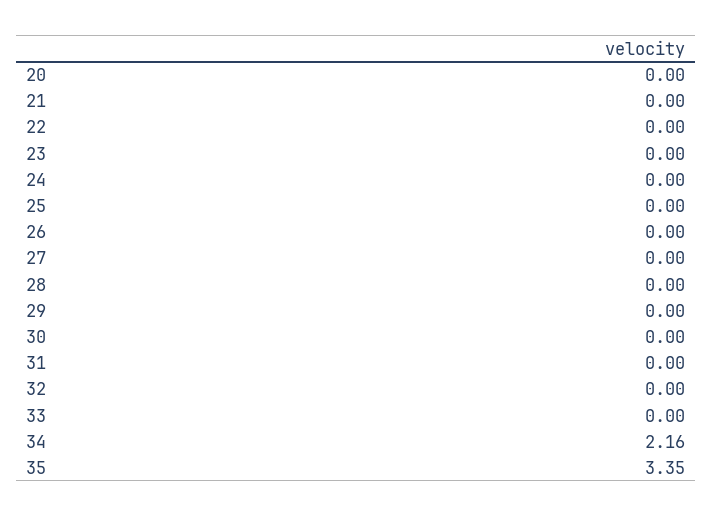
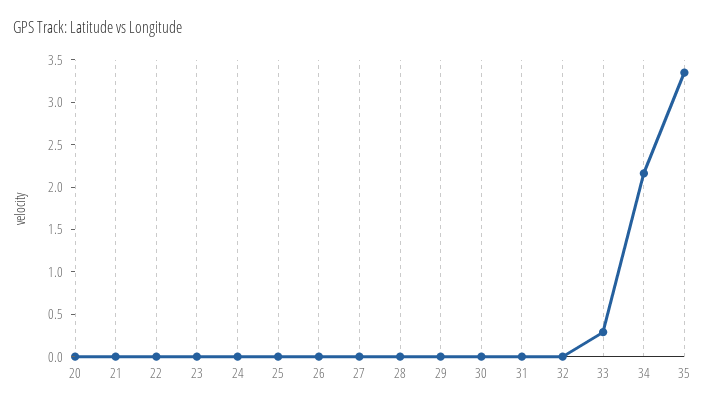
33: 0 -> 0.3

